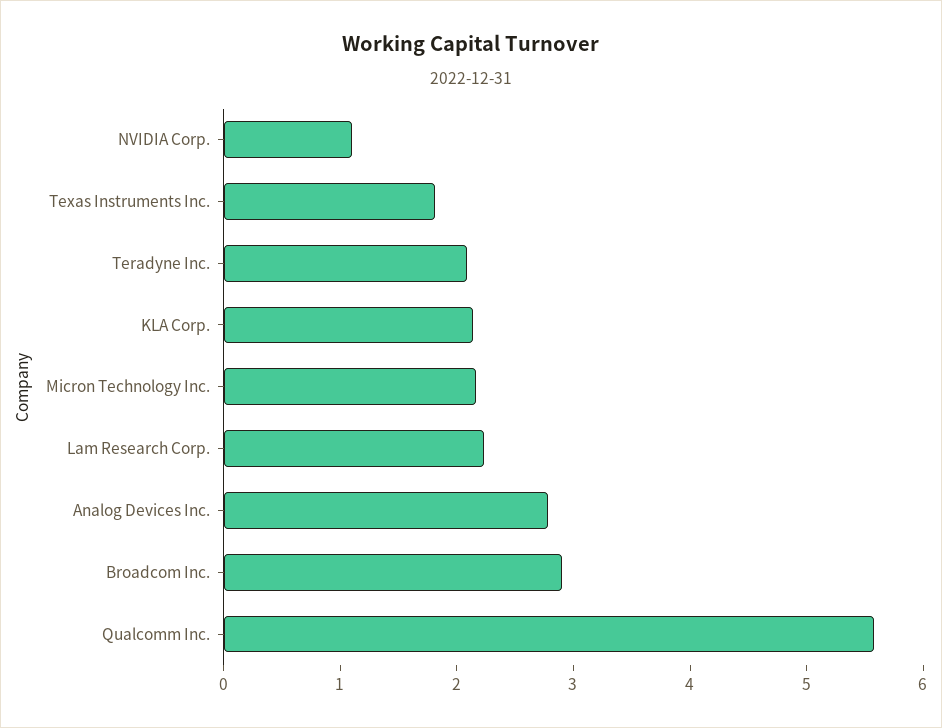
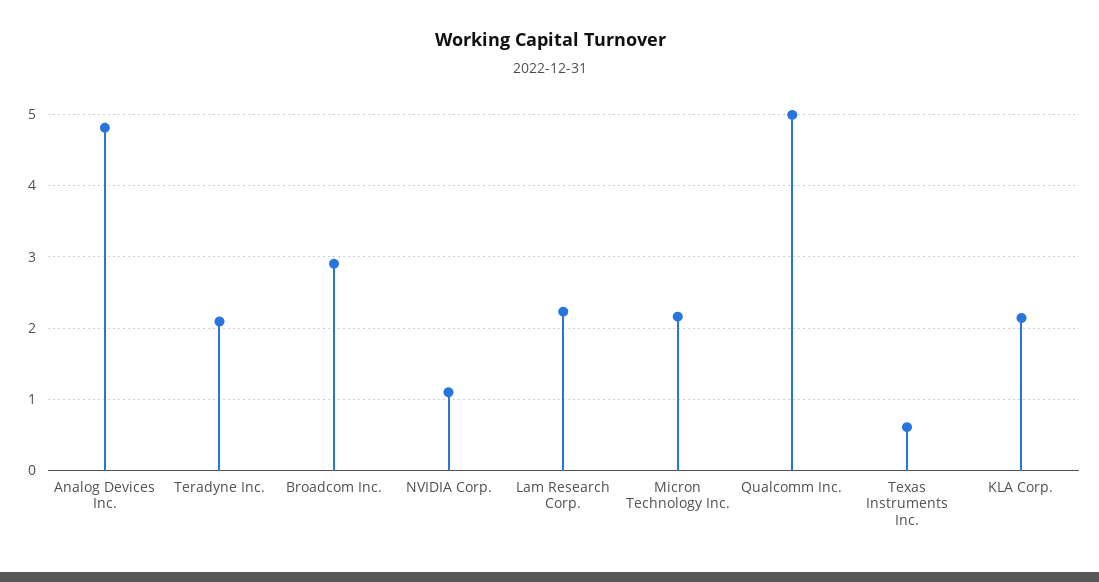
Texas Instruments Inc.: 1.8 -> 0.6
Analog Devices Inc.: 2.8 -> 4.8
Qualcomm Inc.: 5.6 -> 5

